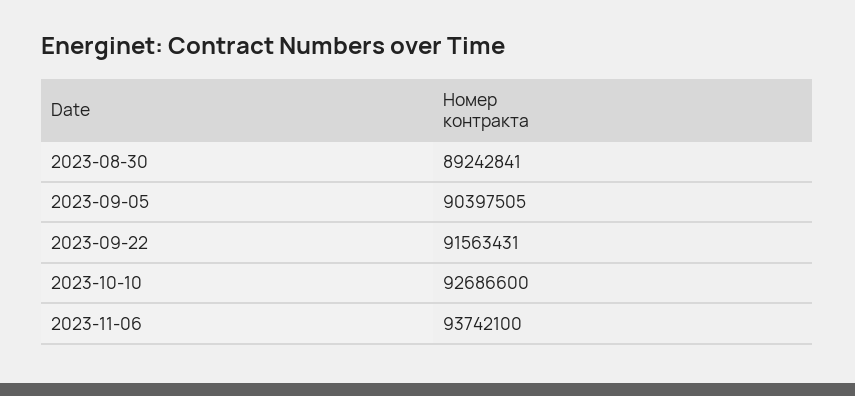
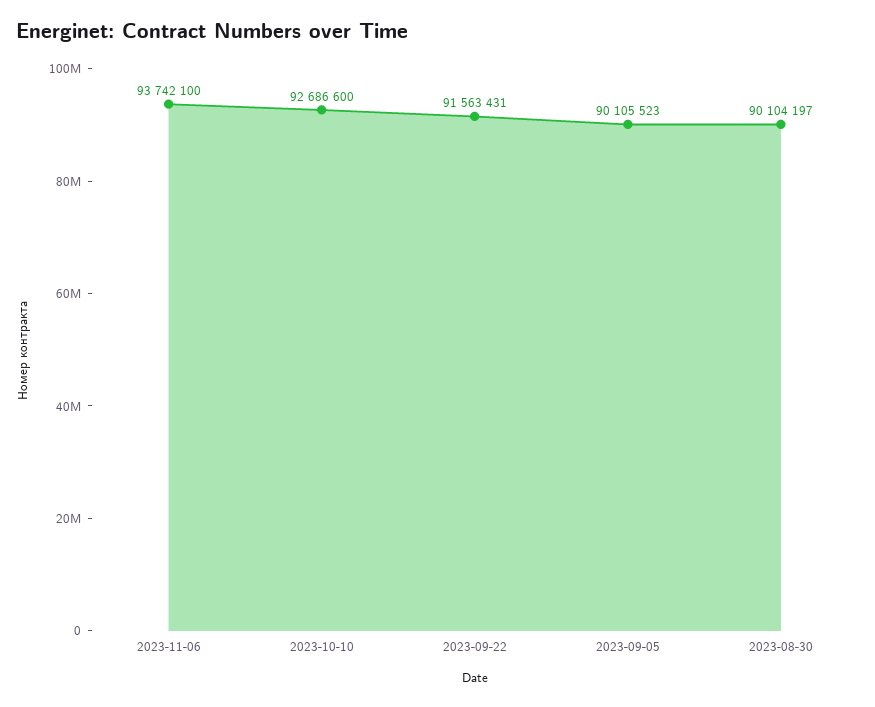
2023-08-30: 89242841 -> 90104197
2023-09-05: 90397505 -> 90105523

